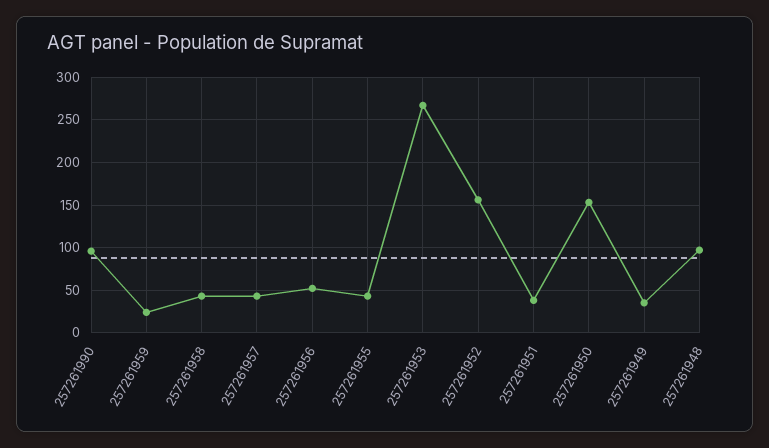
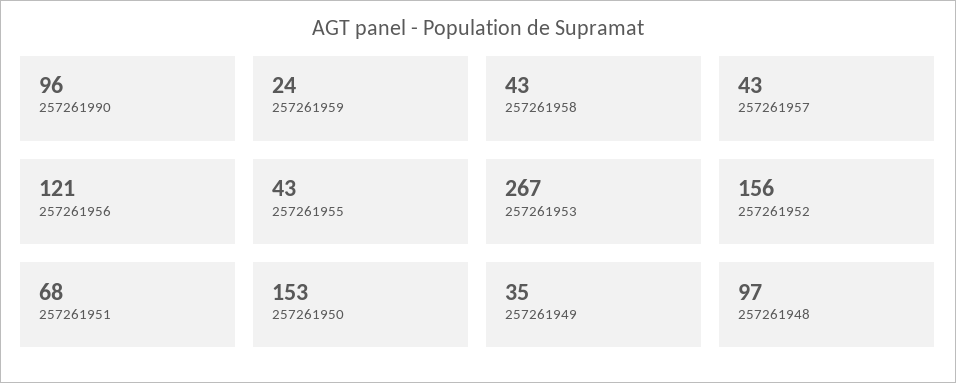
257261956: 50 -> 121
257261951: 40 -> 68

